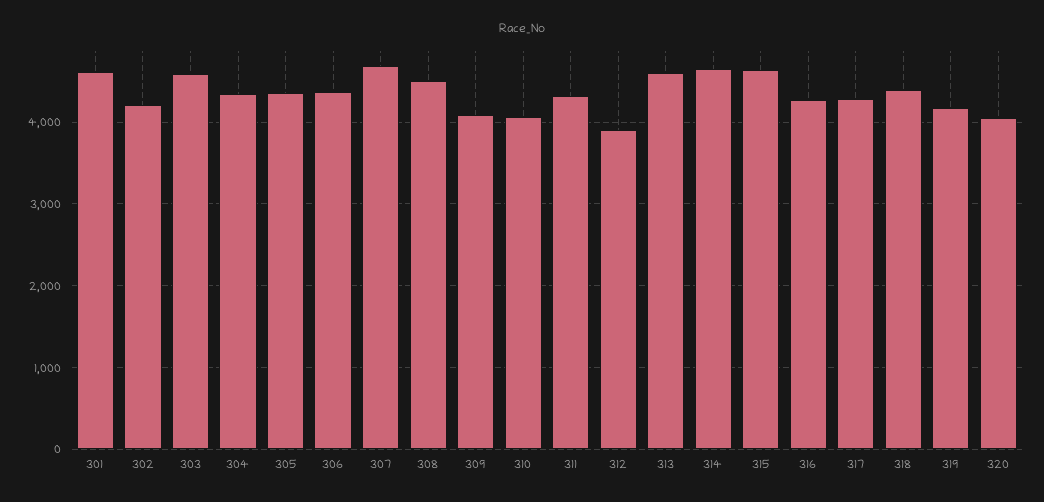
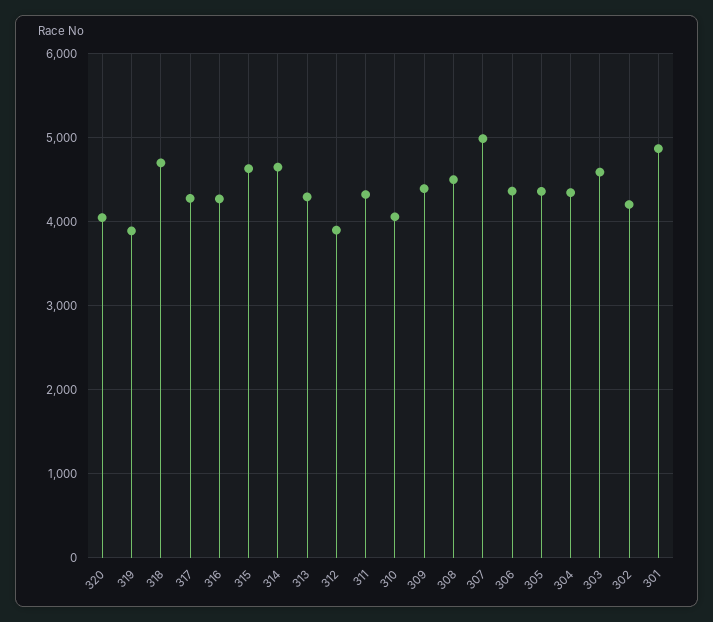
301: 4600 -> 4900
307: 4700 -> 5000
309: 4100 -> 4400
313: 4600 -> 4300
318: 4400 -> 4700
319: 4200 -> 3900

